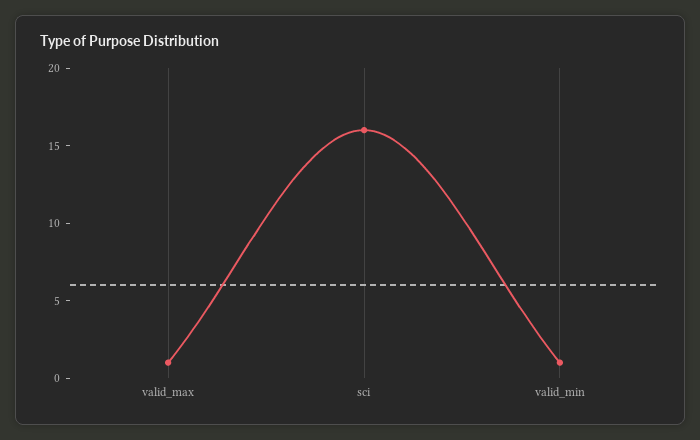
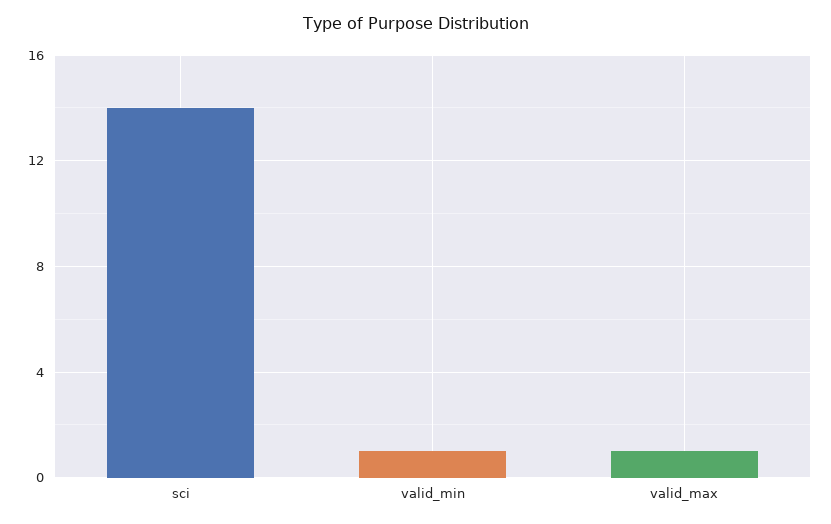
sci: 16 -> 14

